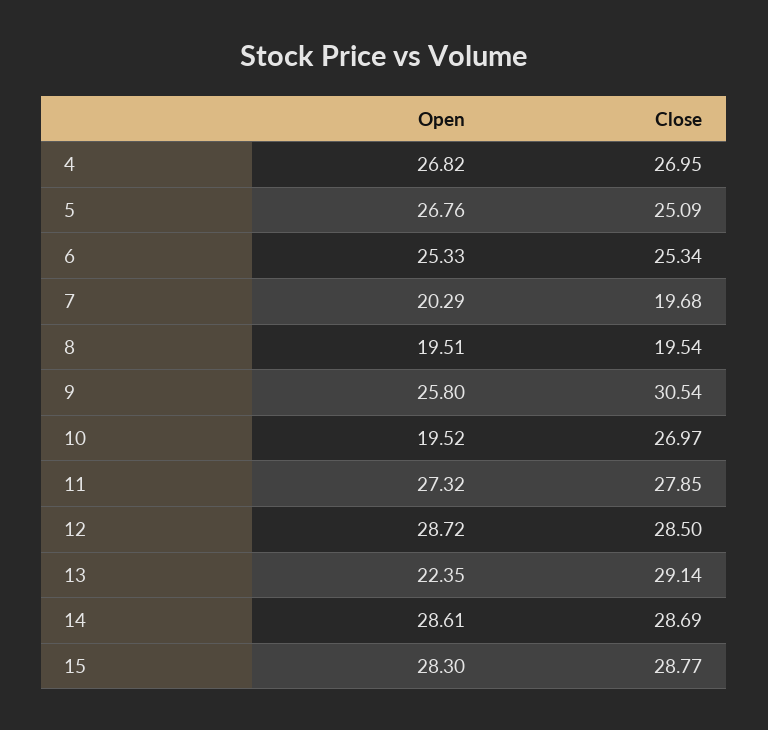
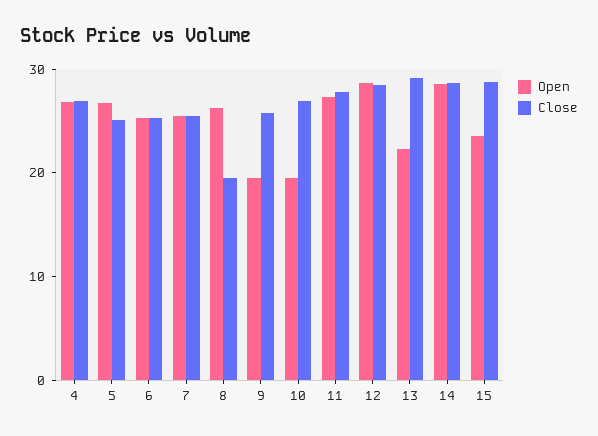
Open, 7: 20.29 -> 26
Close, 7: 19.68 -> 26
Open, 8: 19.51 -> 26
Open, 9: 25.8 -> 20
Close, 9: 30.54 -> 26
Open, 15: 28.3 -> 24

